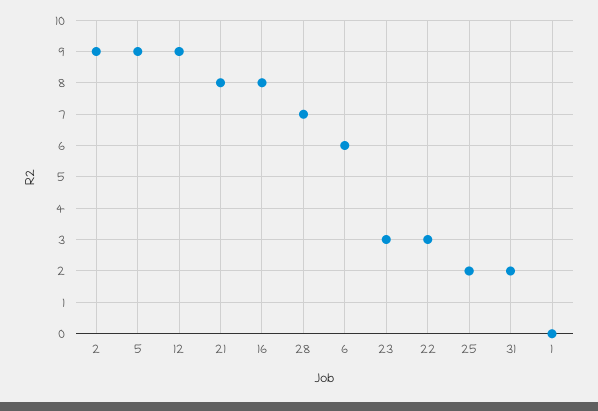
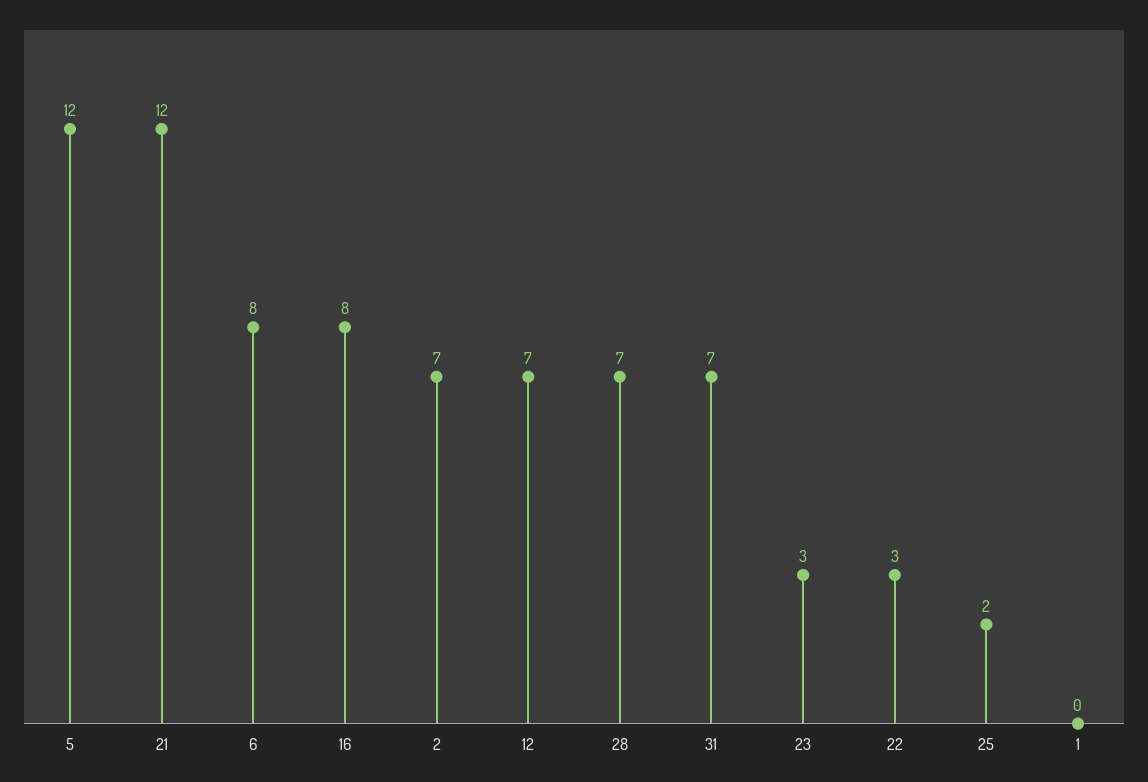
2: 9 -> 7
5: 9 -> 12
12: 9 -> 7
21: 8 -> 12
6: 6 -> 8
31: 2 -> 7

